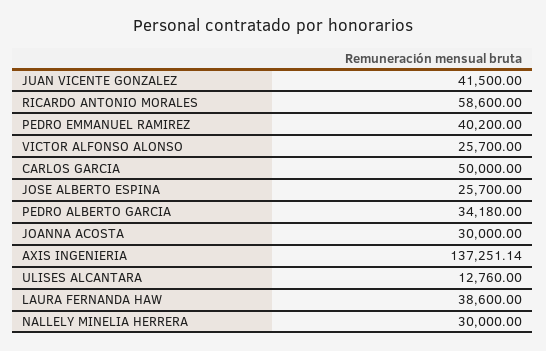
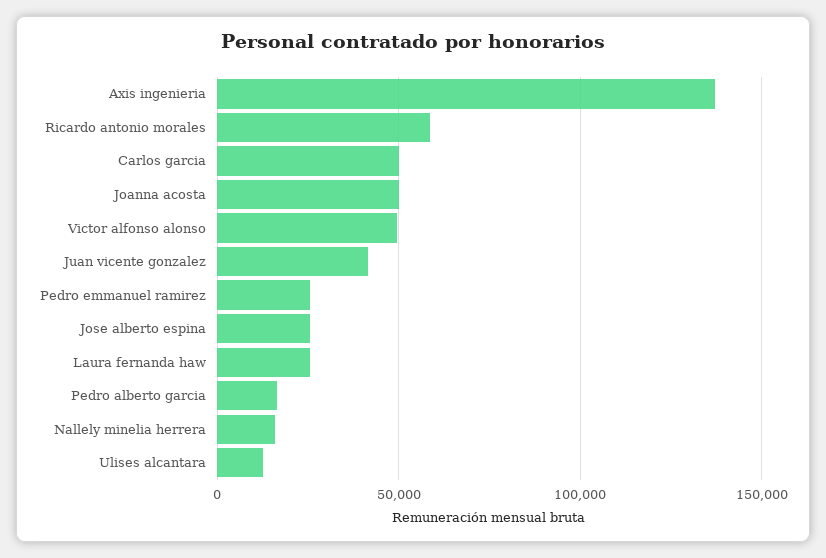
PEDRO EMMANUEL RAMIREZ: 40200 -> 25000
VICTOR ALFONSO ALONSO: 25700 -> 50000
PEDRO ALBERTO GARCIA: 34180 -> 15000
JOANNA ACOSTA: 30000 -> 50000
LAURA FERNANDA HAW: 38600 -> 25000
NALLELY MINELIA HERRERA: 30000 -> 15000

